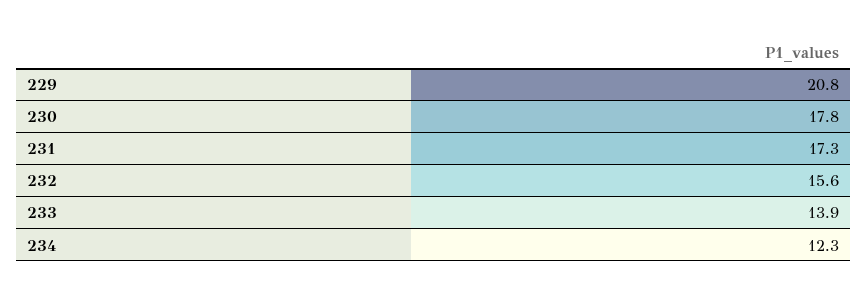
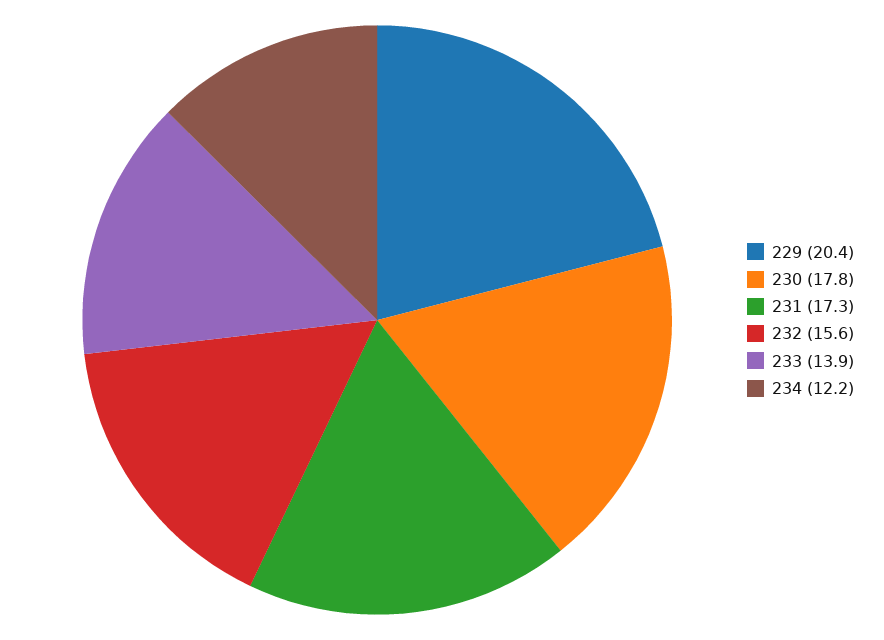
229: 20.8 -> 20.4
234: 12.3 -> 12.2

